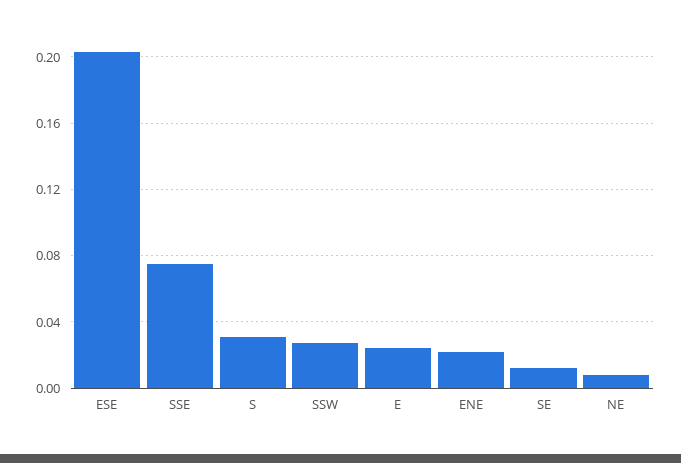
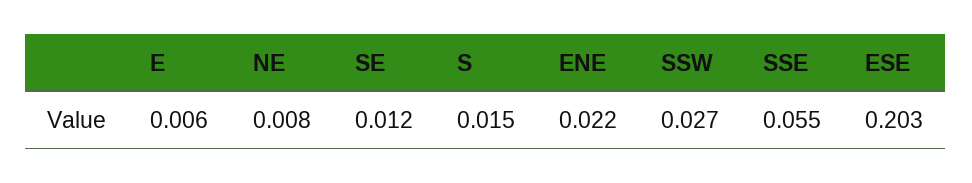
SSE: 0.075 -> 0.055
S: 0.03 -> 0.015
E: 0.025 -> 0.006

